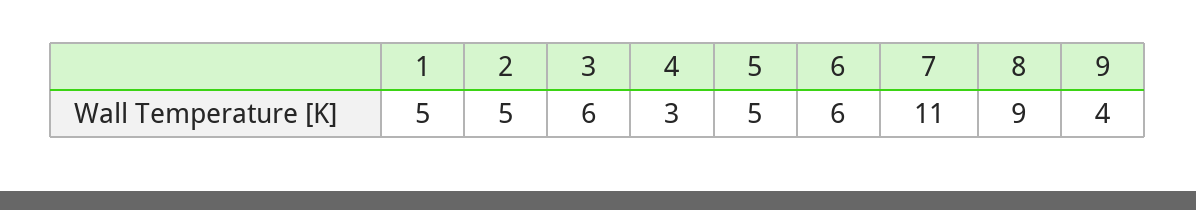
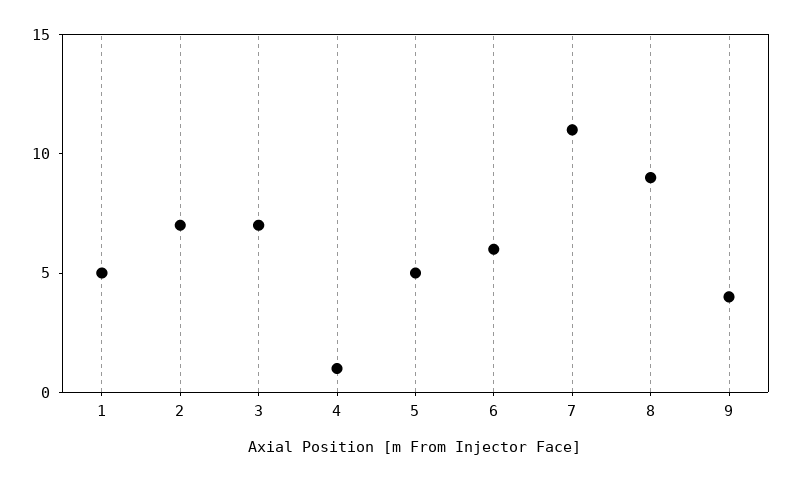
2: 5 -> 7
3: 6 -> 7
4: 3 -> 1

